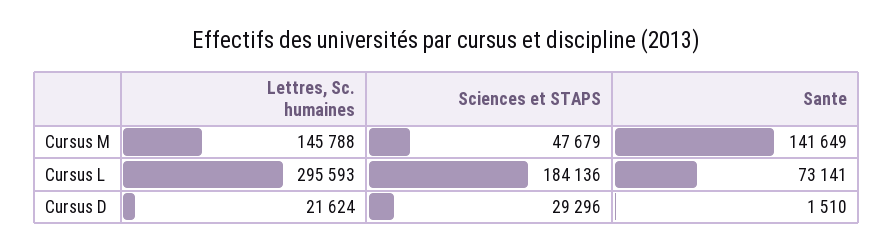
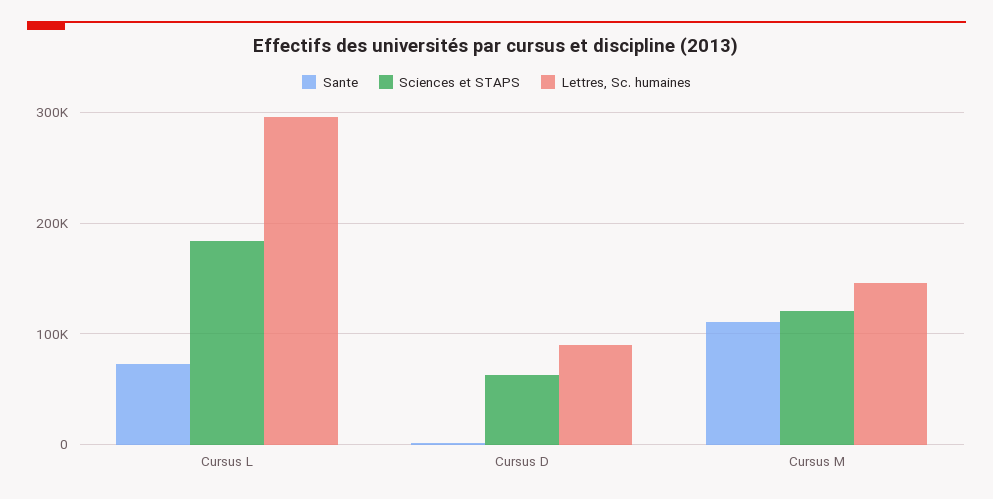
Sciences et STAPS, Cursus M: 47679 -> 120000
Sante, Cursus M: 141649 -> 110000
Lettres, Sc. humaines, Cursus D: 21624 -> 90000
Sciences et STAPS, Cursus D: 29296 -> 60000

